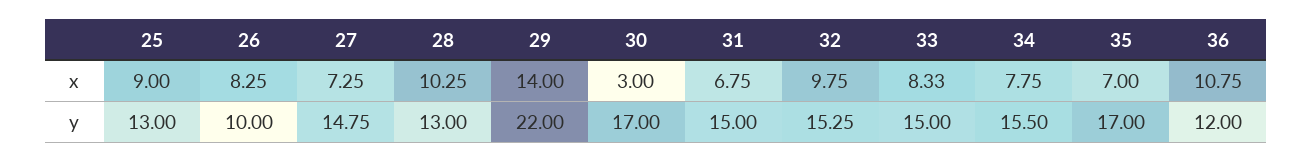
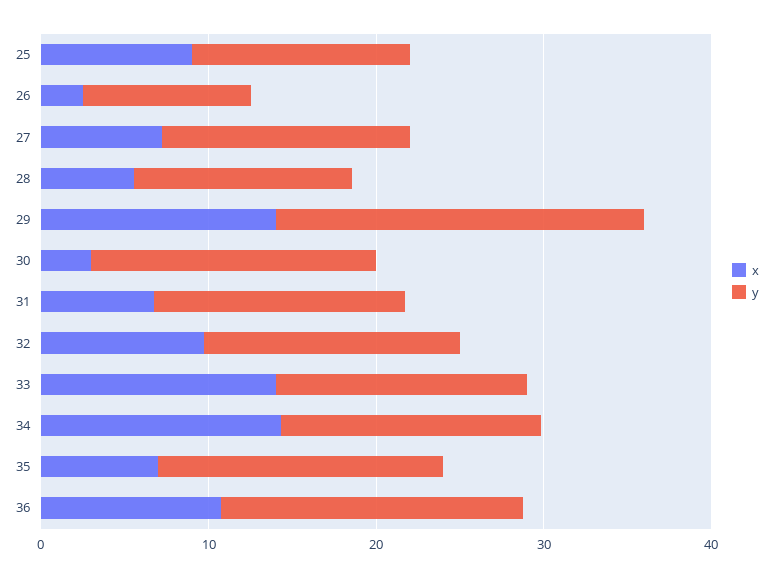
x, 26: 8.25 -> 2
x, 28: 10.25 -> 6
x, 33: 8.33 -> 14
x, 34: 7.75 -> 14
y, 36: 12 -> 18

